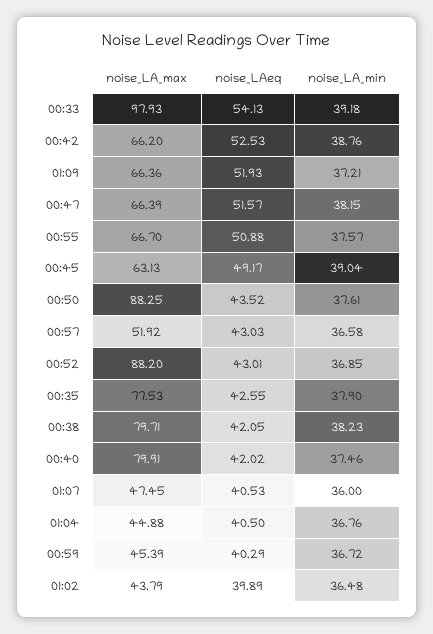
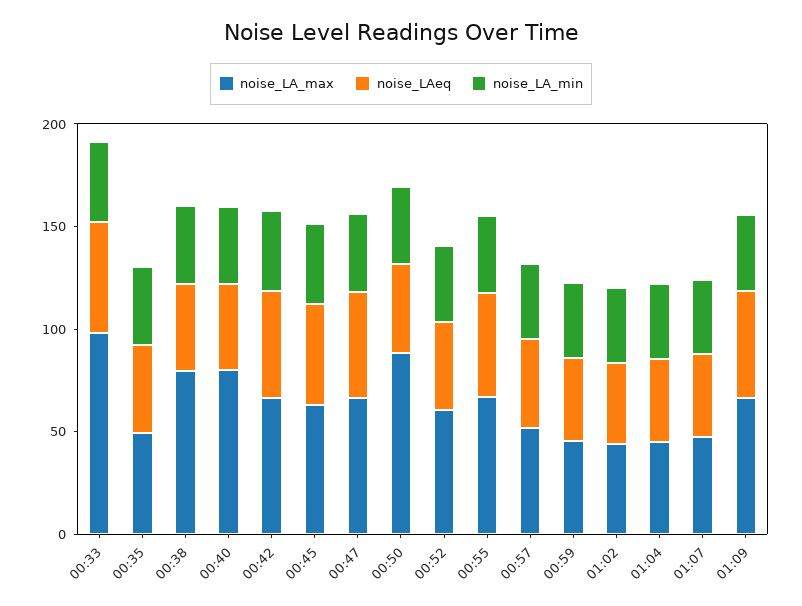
noise_LA_max, 00:52: 88.2 -> 60
noise_LA_max, 00:35: 77.53 -> 50

